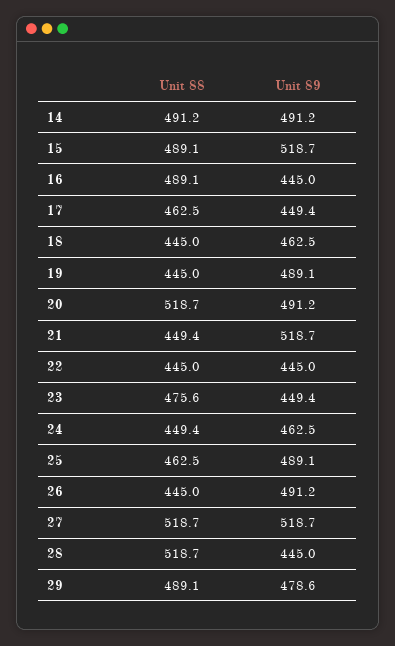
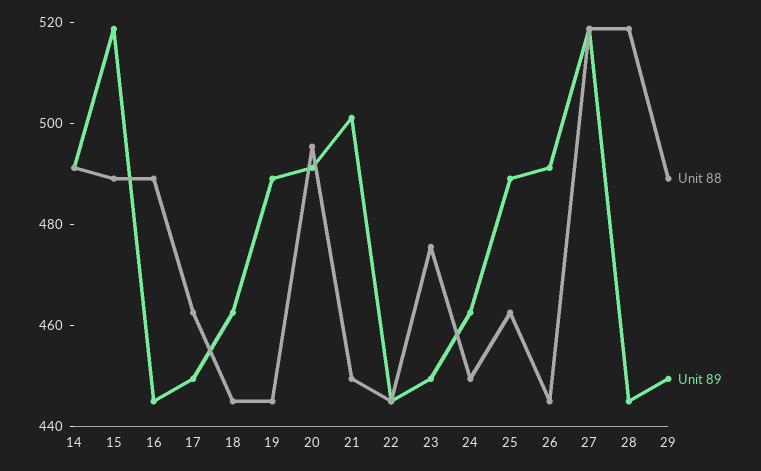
Unit 88, 20: 518.7 -> 495
Unit 89, 21: 518.7 -> 500
Unit 89, 29: 478.6 -> 450

